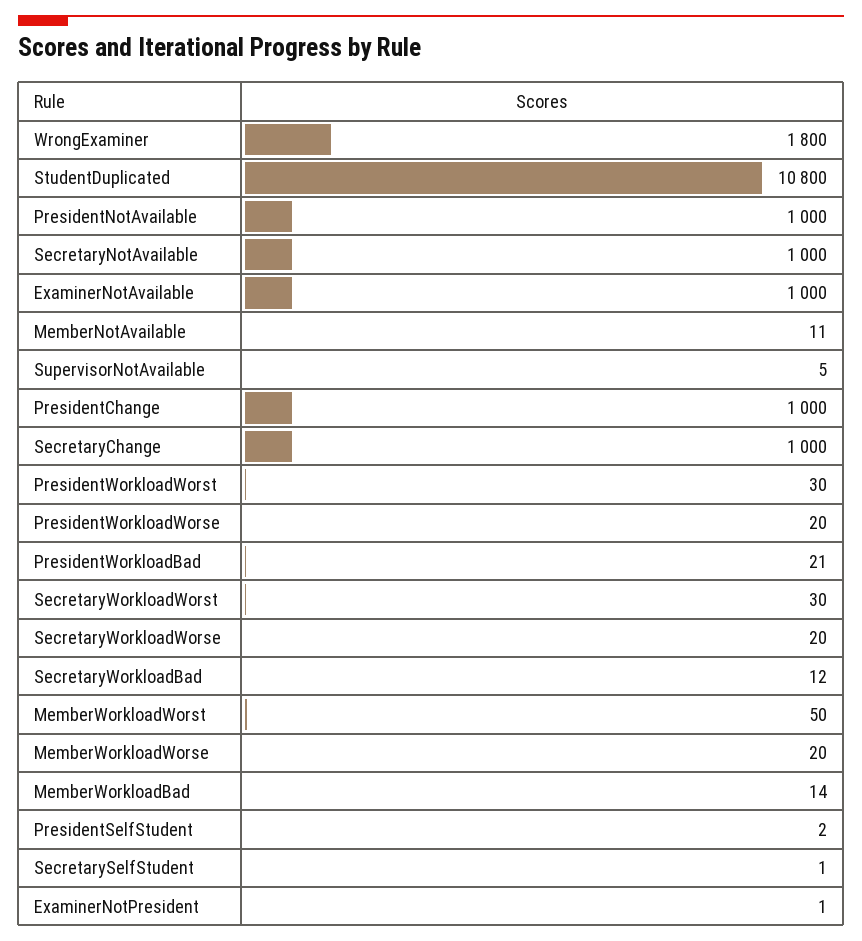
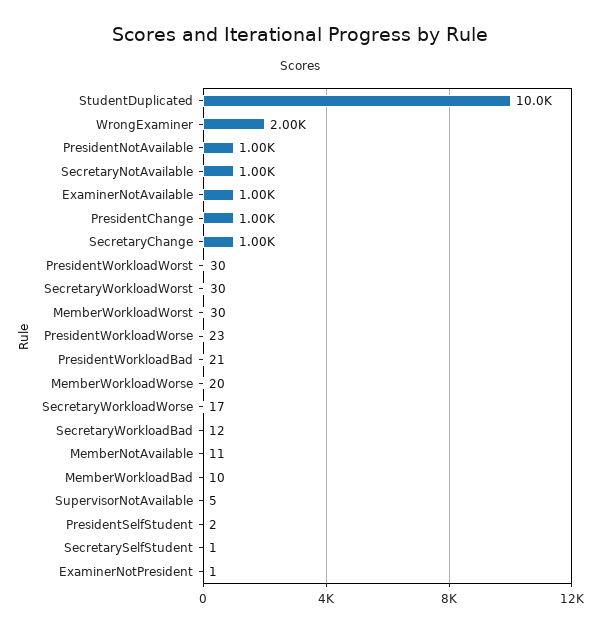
WrongExaminer: 1800 -> 2000
StudentDuplicated: 10800 -> 10000
PresidentWorkloadWorse: 20 -> 23
SecretaryWorkloadWorse: 20 -> 17
MemberWorkloadWorst: 50 -> 30
MemberWorkloadBad: 14 -> 10

